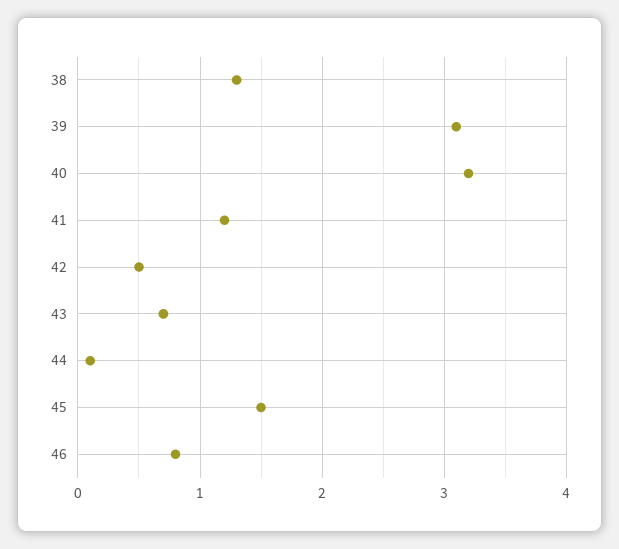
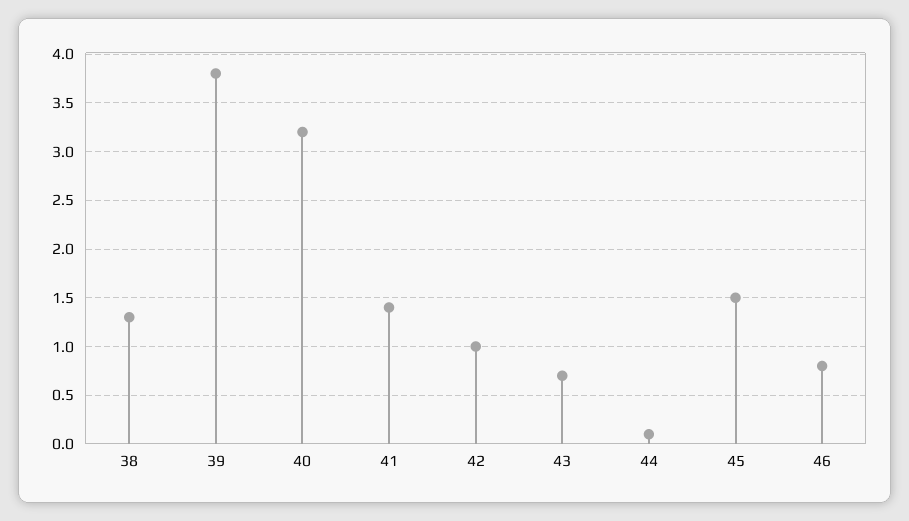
39: 3.1 -> 3.8
41: 1.2 -> 1.4
42: 0.5 -> 1

